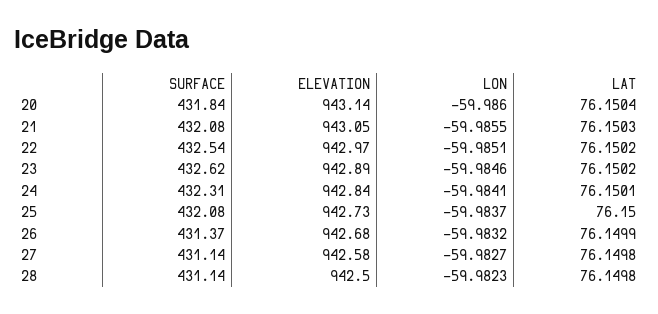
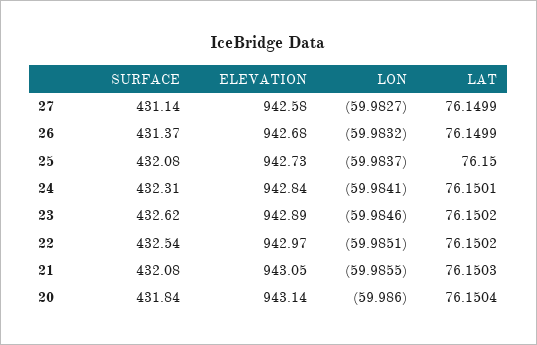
LAT, 27: 76.1498 -> 76.1499
SURFACE, 28: 431.14 -> none
ELEVATION, 28: 942.5 -> none
LON, 28: -59.9823 -> none
LAT, 28: 76.1498 -> none

